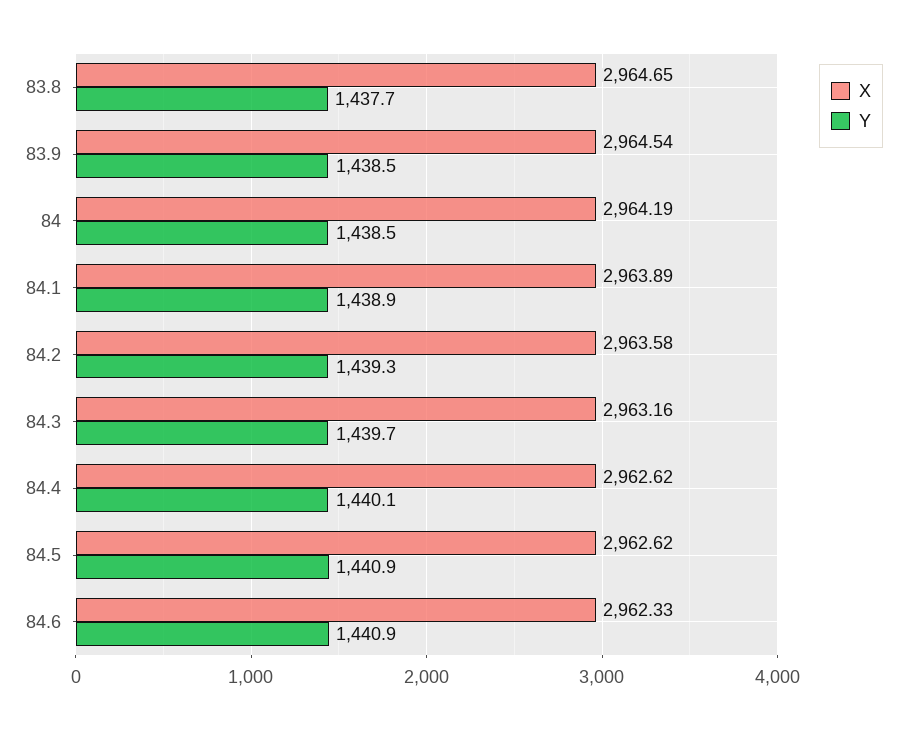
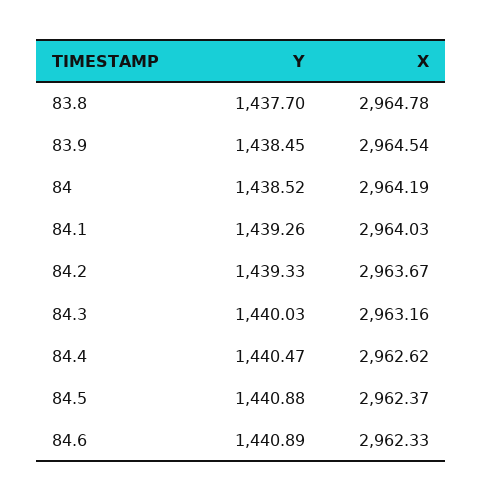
X, 83.8: 2964.65 -> 2964.78
X, 84.1: 2963.89 -> 2964.03
Y, 84.1: 1438.9 -> 1439.26
X, 84.2: 2963.58 -> 2963.67
Y, 84.3: 1439.7 -> 1440.03
Y, 84.4: 1440.1 -> 1440.47
X, 84.5: 2962.62 -> 2962.37

